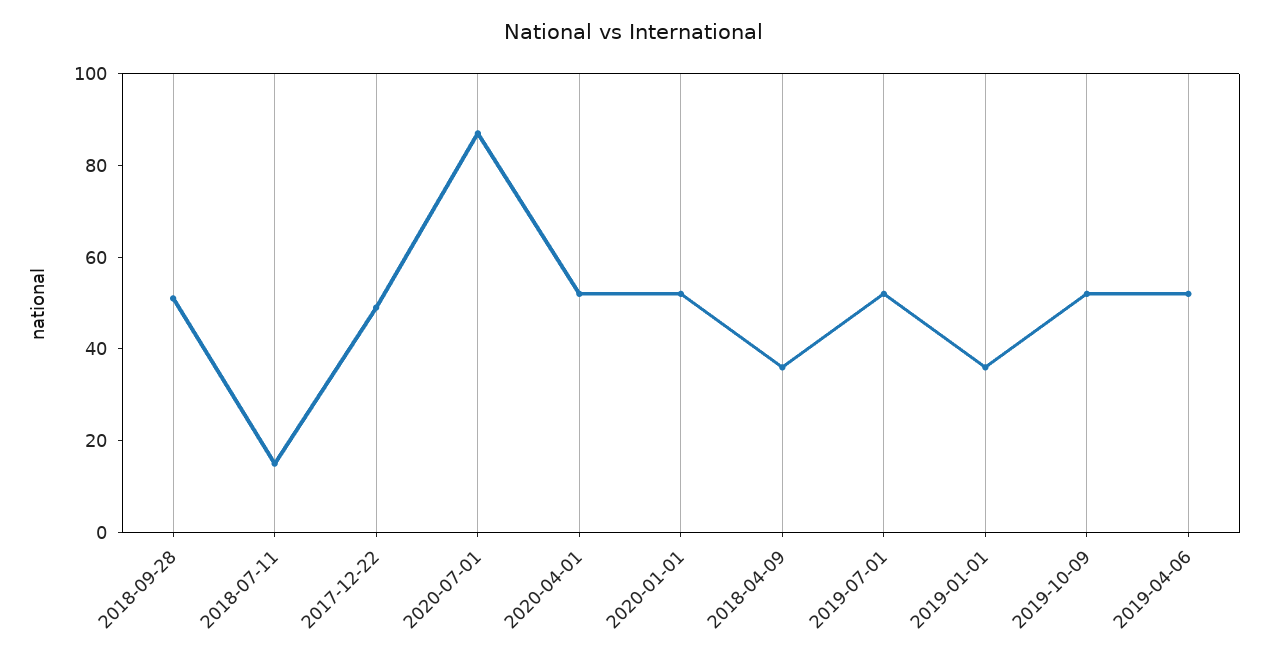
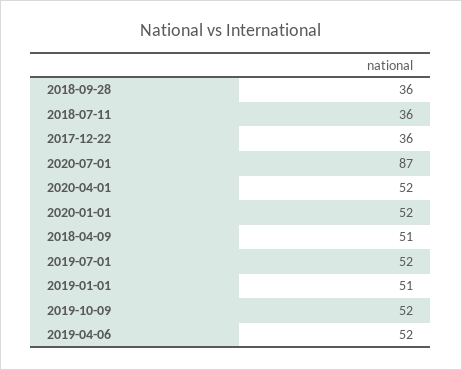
2018-09-28: 50 -> 36
2018-07-11: 15 -> 36
2017-12-22: 50 -> 36
2018-04-09: 35 -> 51
2019-01-01: 35 -> 51

